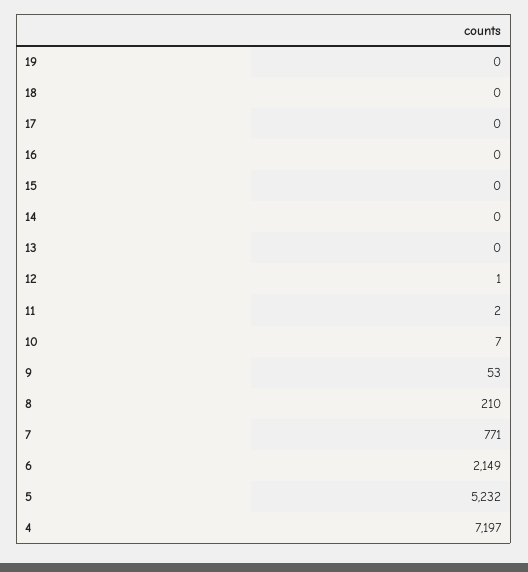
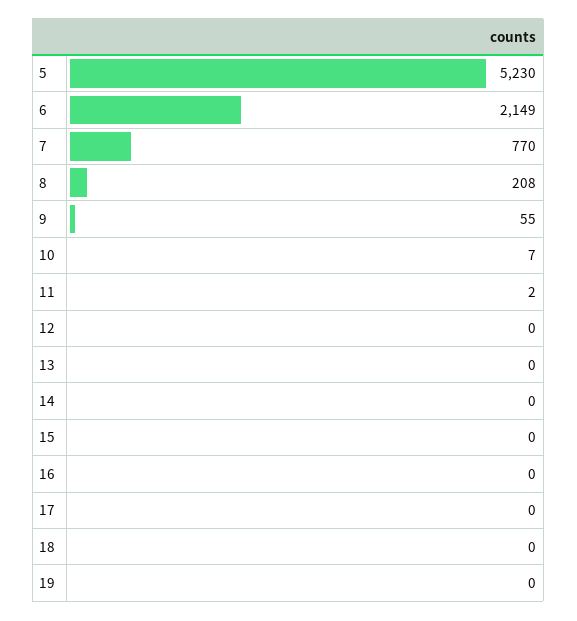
12: 1 -> 0
9: 53 -> 55
8: 210 -> 208
7: 771 -> 770
5: 5232 -> 5230
4: 7197 -> none

